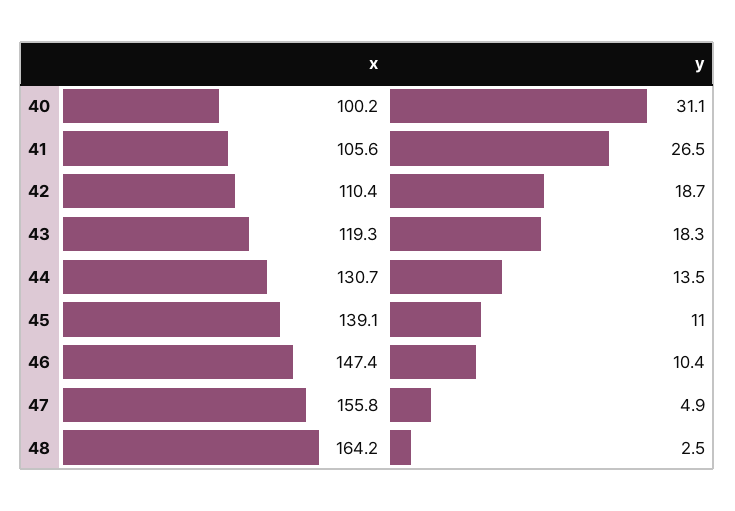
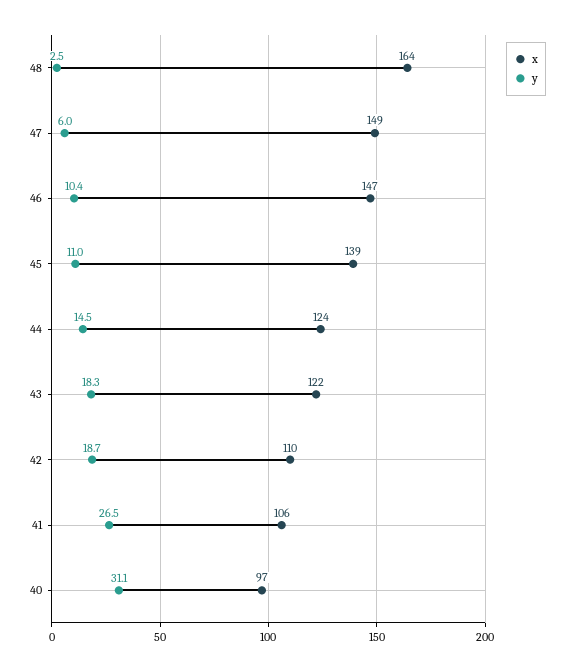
x, 40: 100.2 -> 97
x, 43: 119.3 -> 122
x, 44: 130.7 -> 124
y, 44: 13.5 -> 14.5
x, 47: 155.8 -> 149
y, 47: 4.9 -> 6

